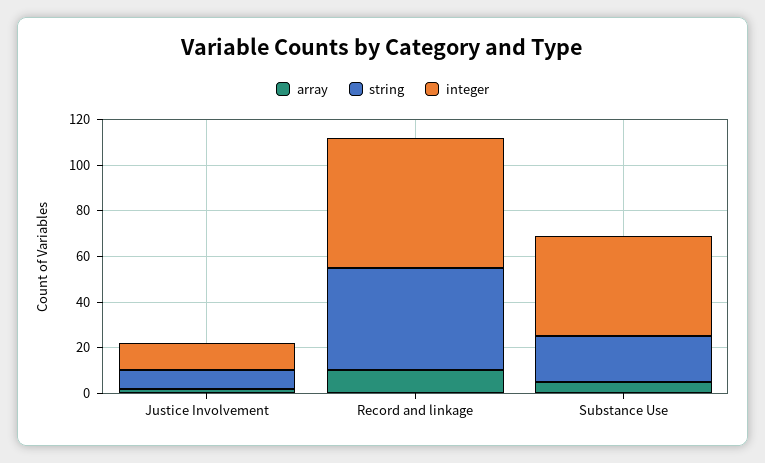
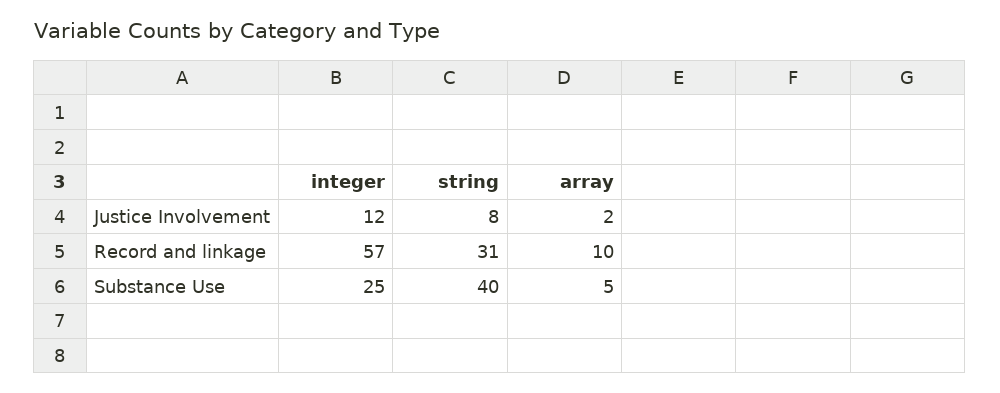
string, Record and linkage: 45 -> 31
string, Substance Use: 20 -> 40
integer, Substance Use: 45 -> 25

